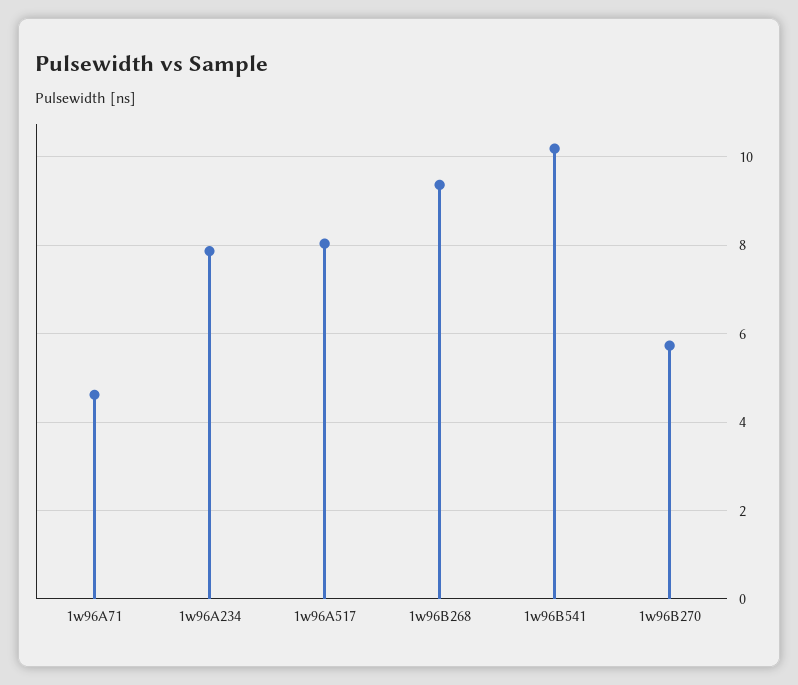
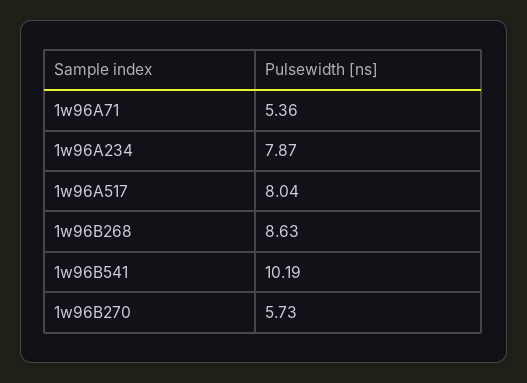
1w96A71: 4.6 -> 5.36
1w96B268: 9.4 -> 8.63

